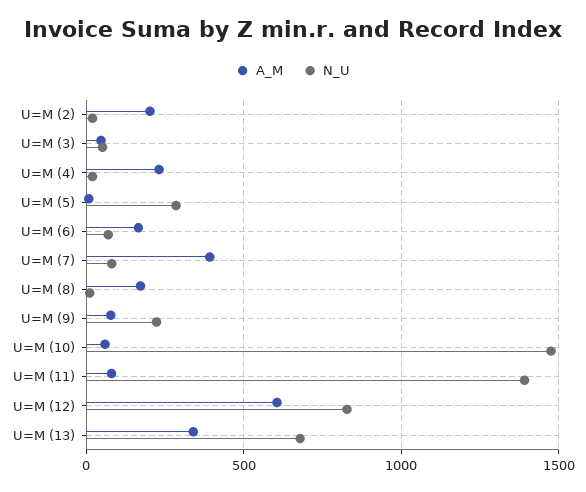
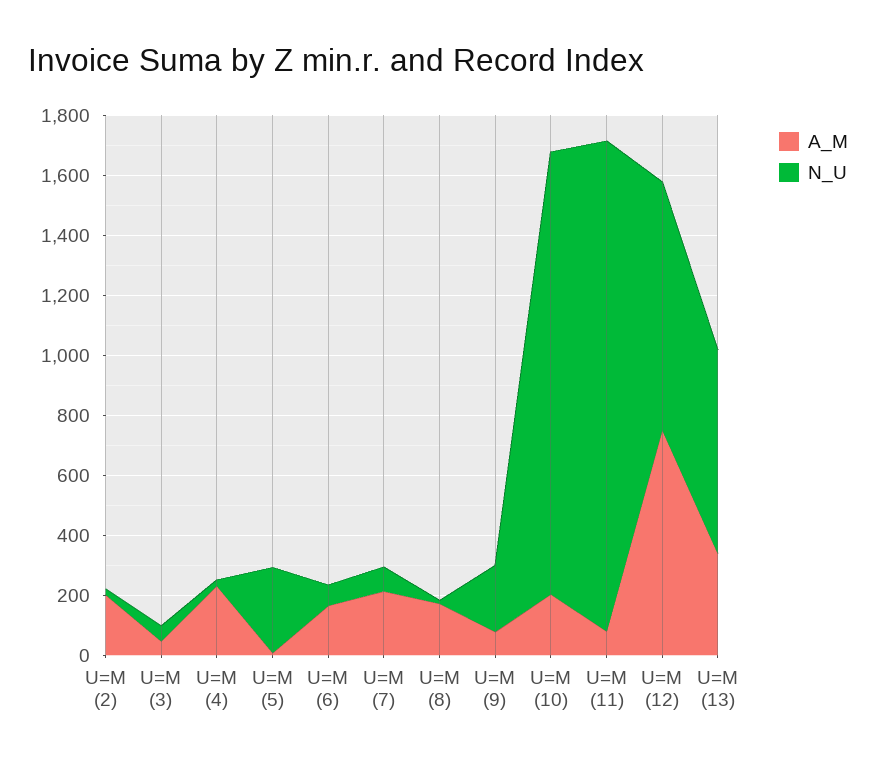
A_M, U=M (7): 400 -> 200
A_M, U=M (10): 50 -> 200
N_U, U=M (11): 1400 -> 1650
A_M, U=M (12): 600 -> 750

